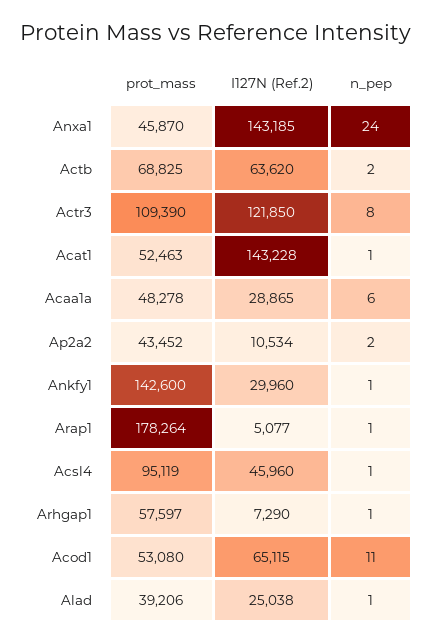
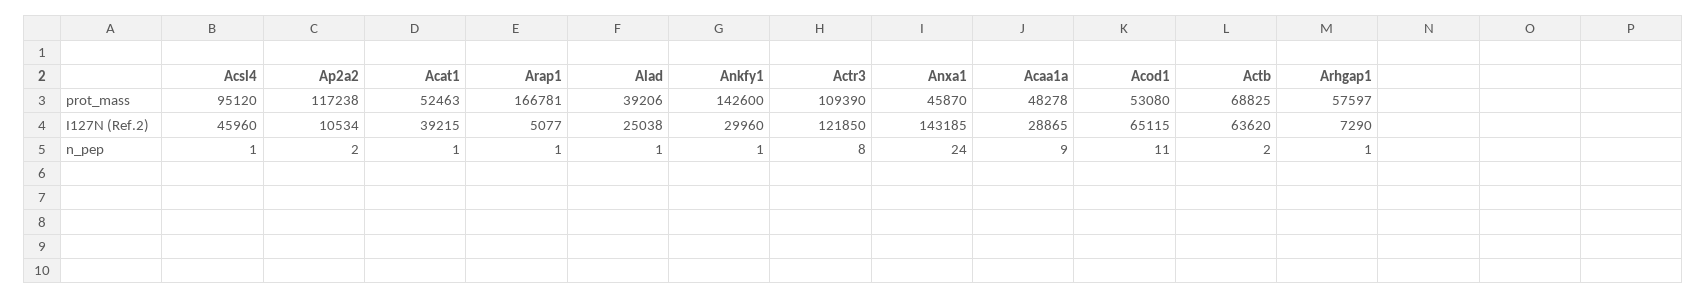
I127N (Ref.2), Acat1: 143228 -> 39215
n_pep, Acaa1a: 6 -> 9
prot_mass, Ap2a2: 43452 -> 117238
prot_mass, Arap1: 178264 -> 166781
prot_mass, Acsl4: 95119 -> 95120

